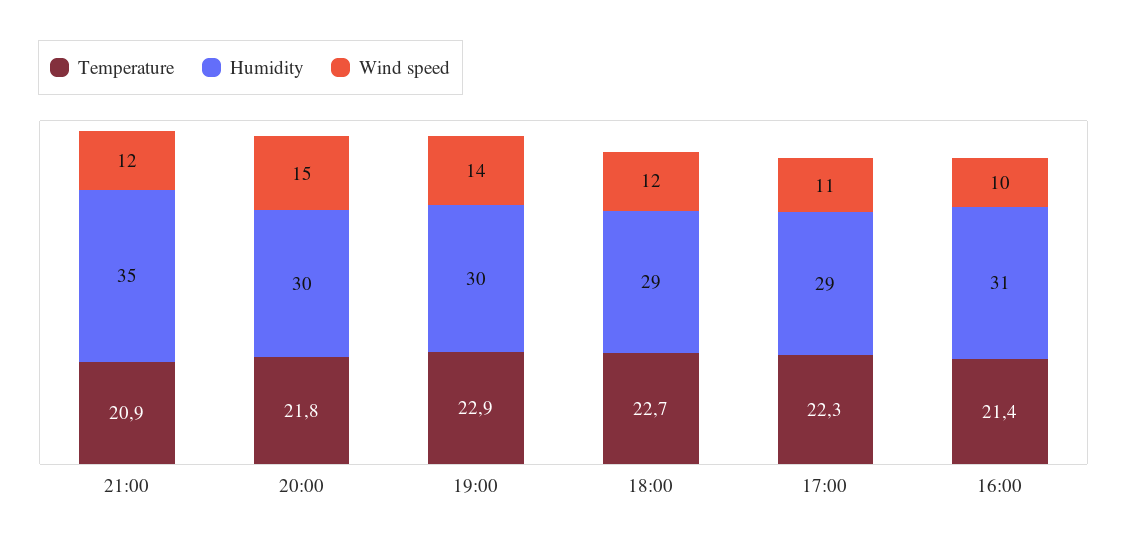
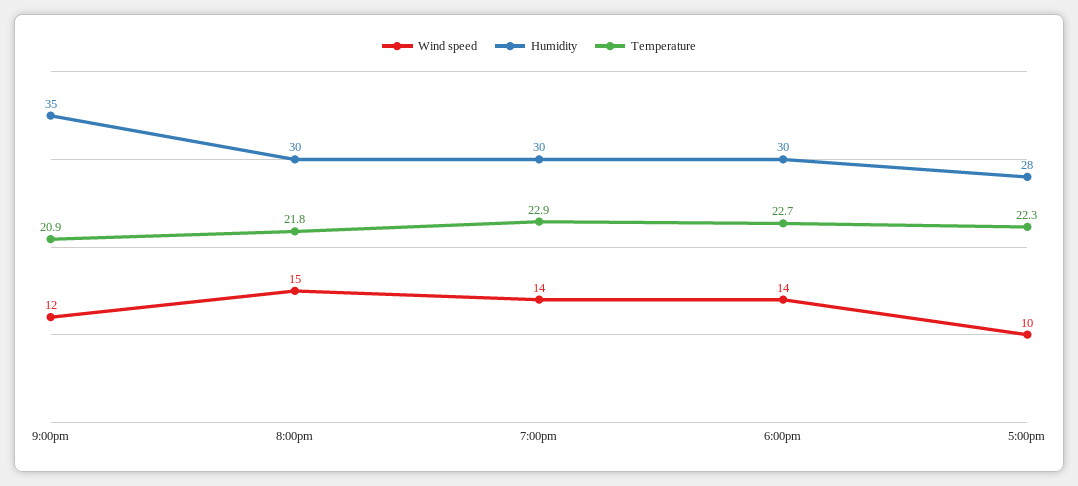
Humidity, 18:00: 29 -> 30
Wind speed, 18:00: 12 -> 14
Humidity, 17:00: 29 -> 28
Wind speed, 17:00: 11 -> 10
Temperature, 16:00: 21.4 -> none
Humidity, 16:00: 31 -> none
Wind speed, 16:00: 10 -> none

